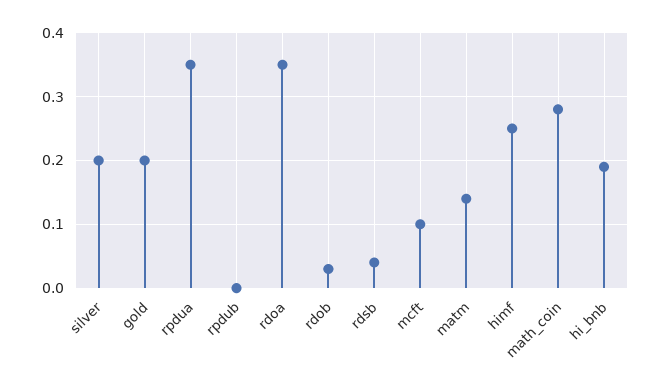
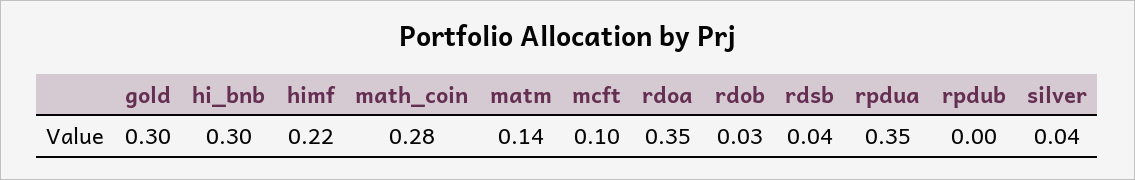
silver: 0.2 -> 0.04
gold: 0.2 -> 0.3
himf: 0.25 -> 0.22
hi_bnb: 0.19 -> 0.3

